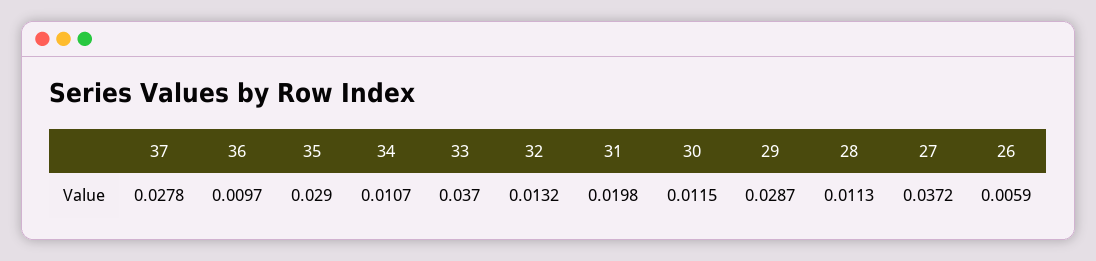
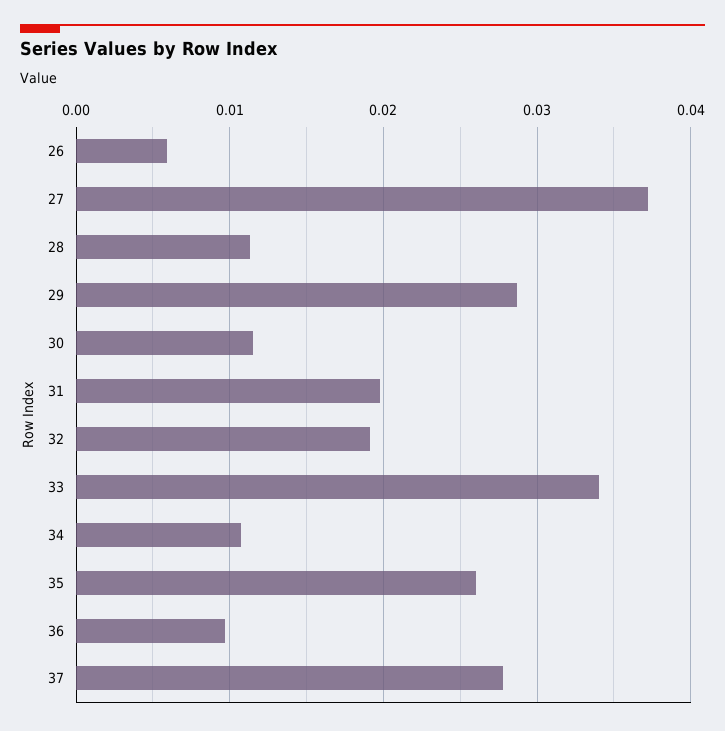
35: 0.029 -> 0.026
33: 0.037 -> 0.034
32: 0.0132 -> 0.019

